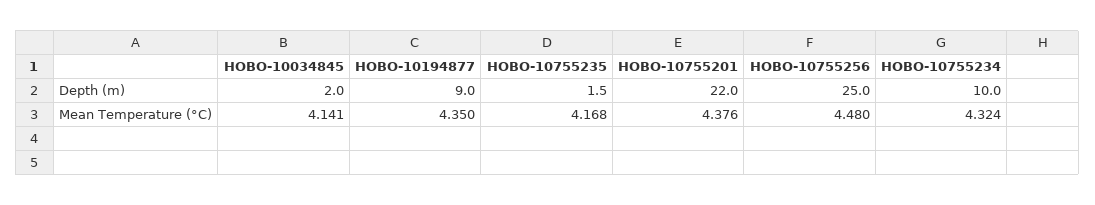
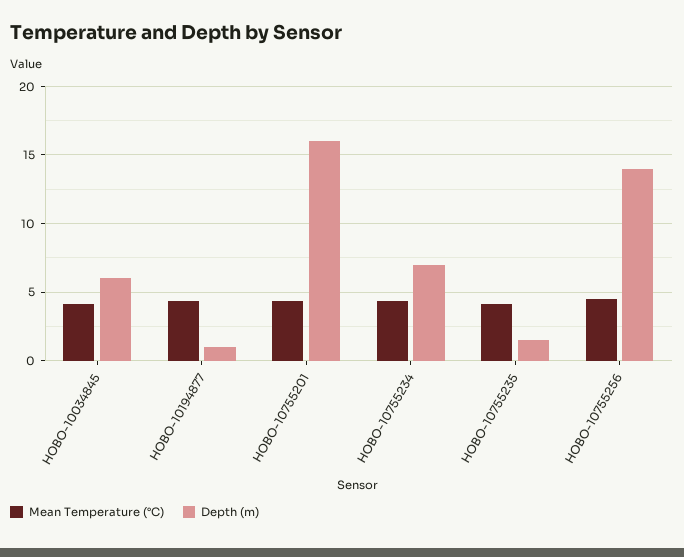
Depth (m), HOBO-10034845: 2 -> 6
Depth (m), HOBO-10194877: 9 -> 1
Depth (m), HOBO-10755201: 22 -> 16
Depth (m), HOBO-10755256: 25 -> 14
Depth (m), HOBO-10755234: 10 -> 7

